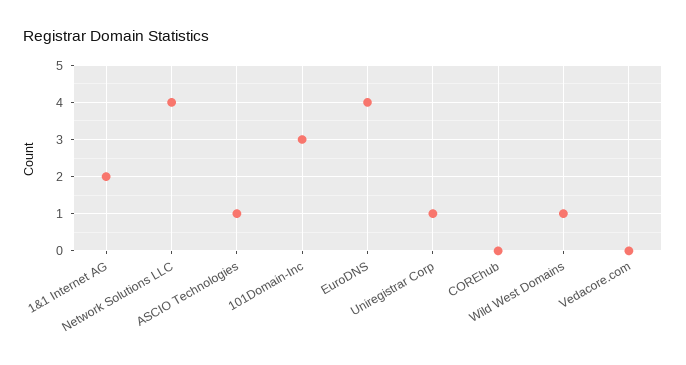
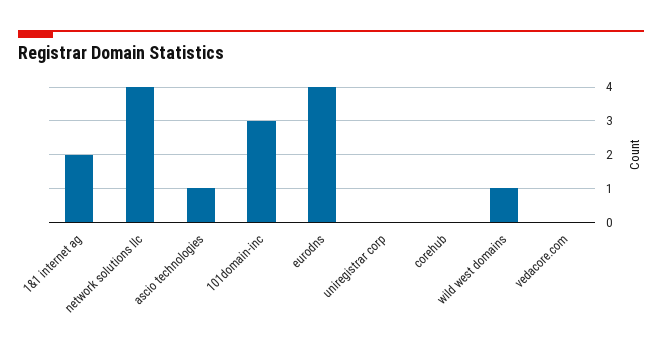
Uniregistrar Corp: 1 -> 0

